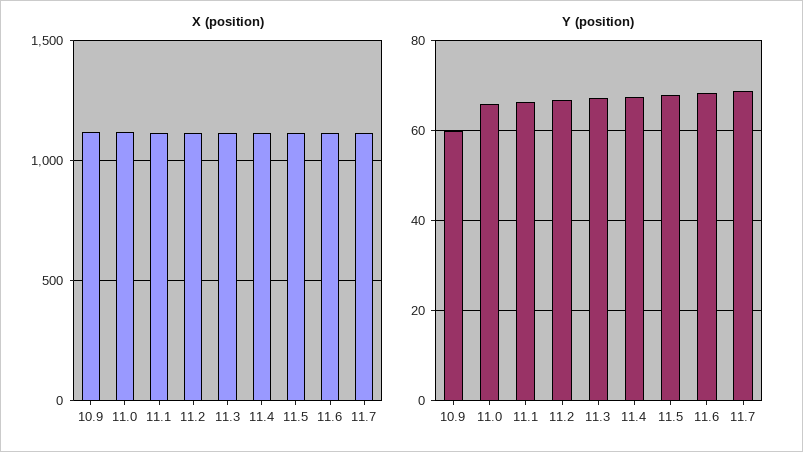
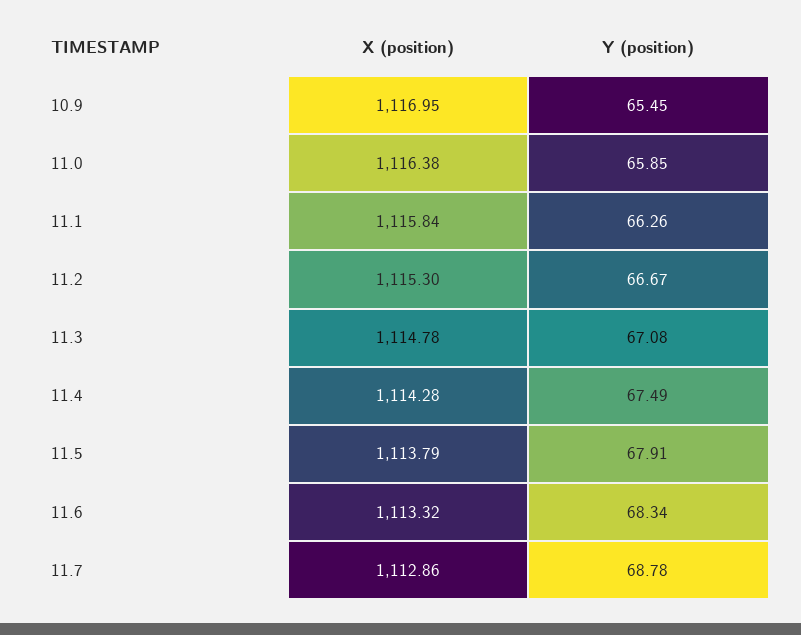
Y (position), 10.9: 60 -> 65.45

